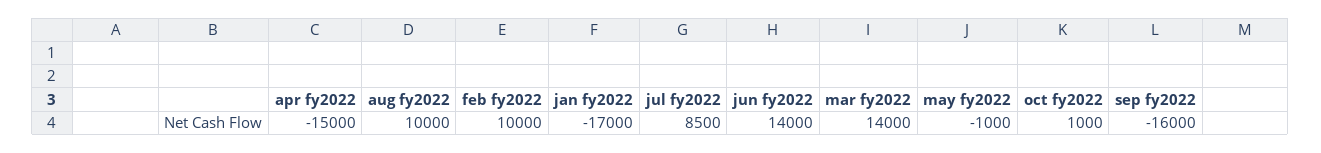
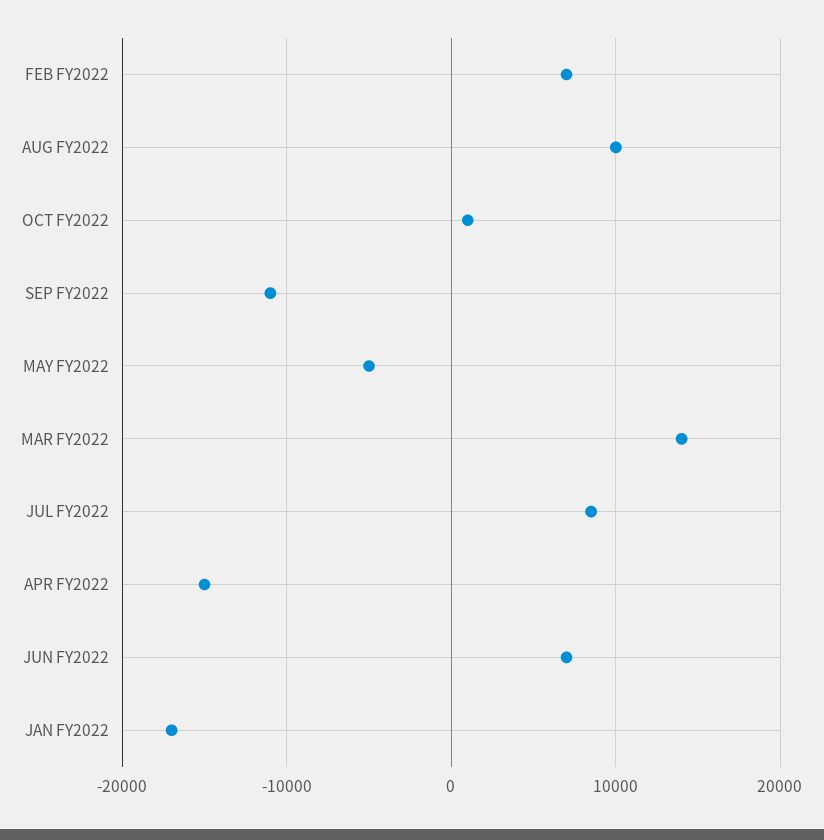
feb fy2022: 10000 -> 7000
jun fy2022: 14000 -> 7000
may fy2022: -1000 -> -5000
sep fy2022: -16000 -> -11000

